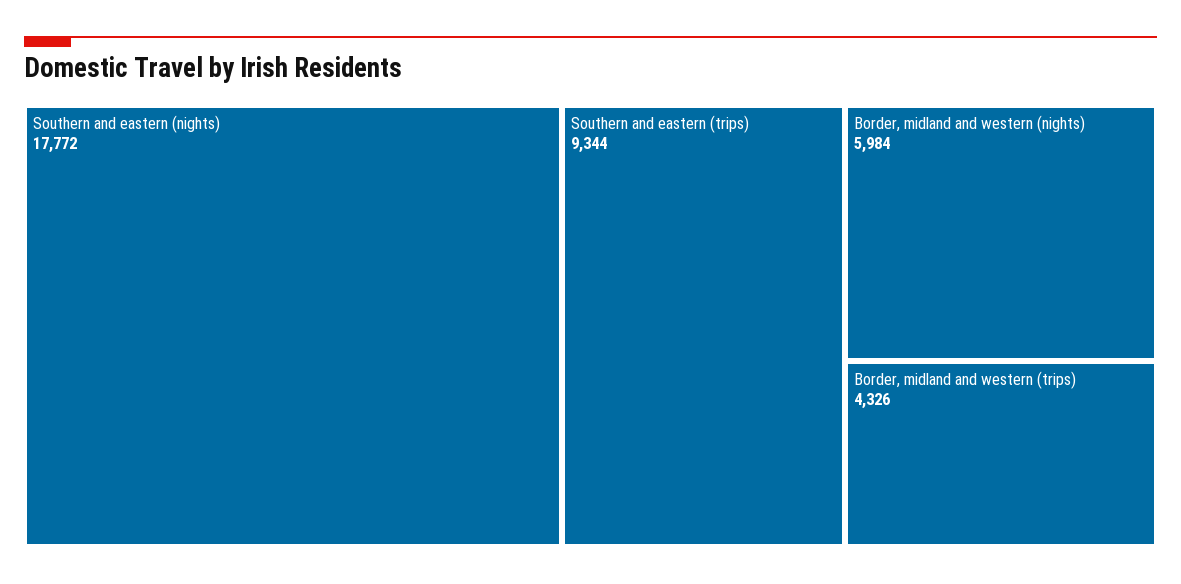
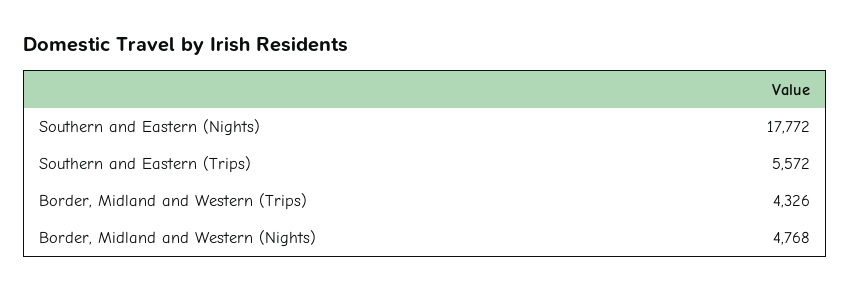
Southern and eastern (trips): 9344 -> 5572
Border, midland and western (nights): 5984 -> 4768

